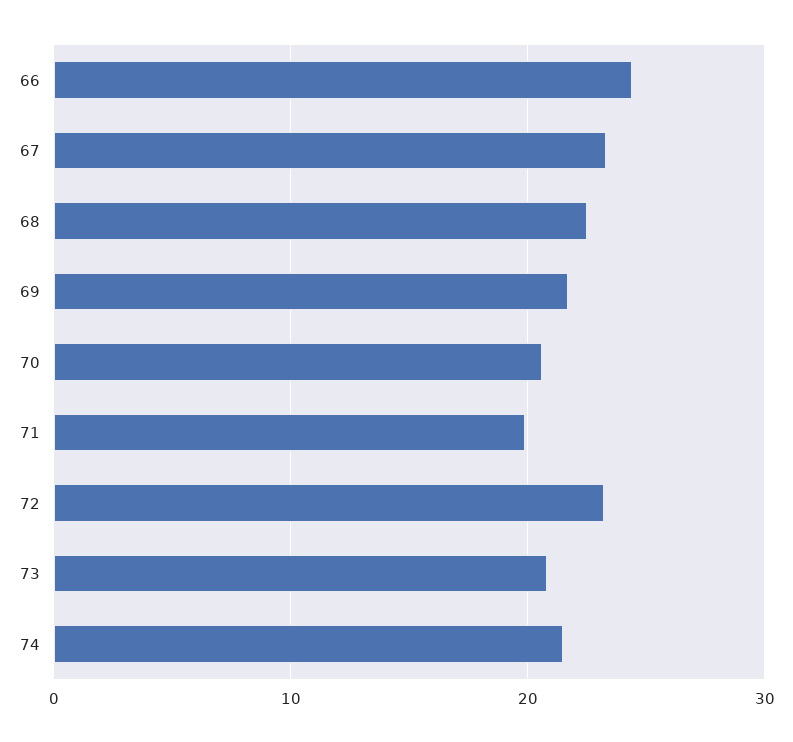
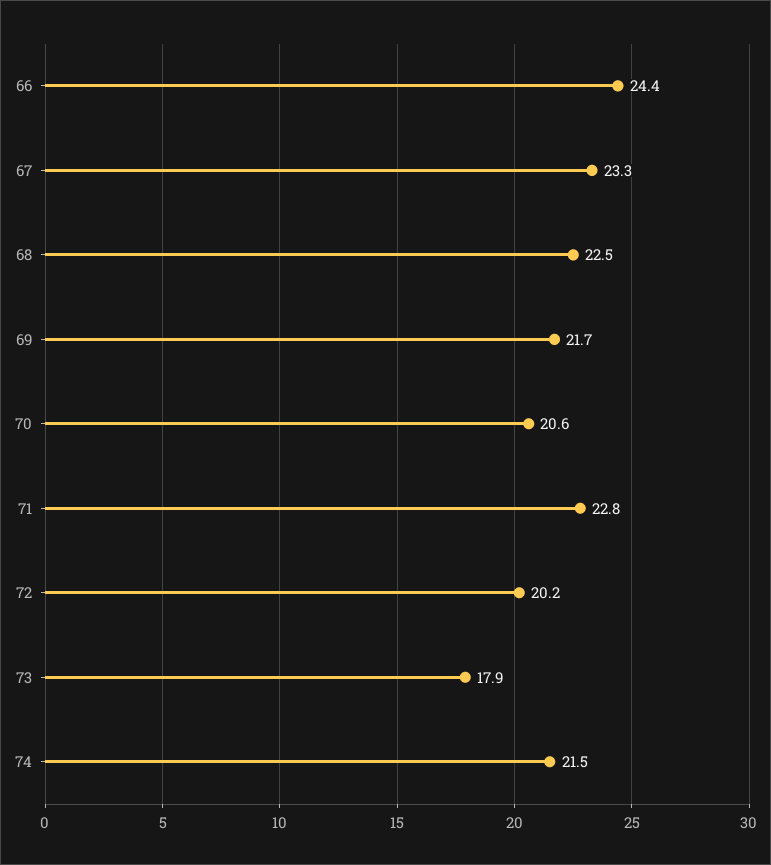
71: 20 -> 22.8
72: 23 -> 20.2
73: 21 -> 17.9

